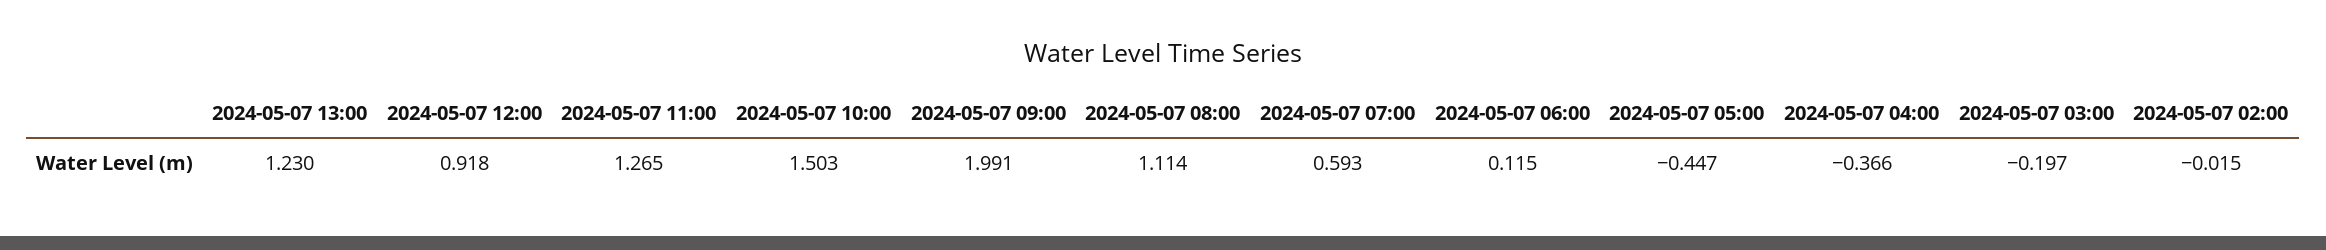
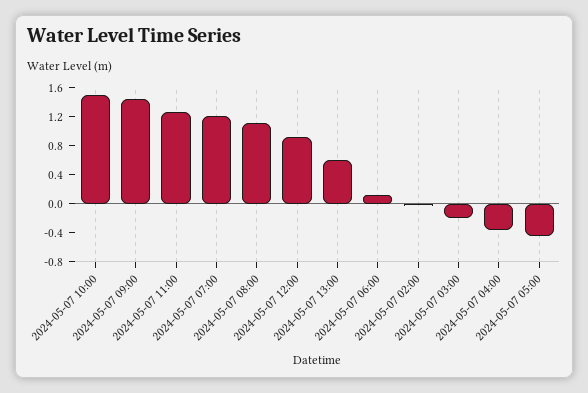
2024-05-07 13:00: 1.23 -> 0.6
2024-05-07 09:00: 1.991 -> 1.4
2024-05-07 07:00: 0.593 -> 1.2

